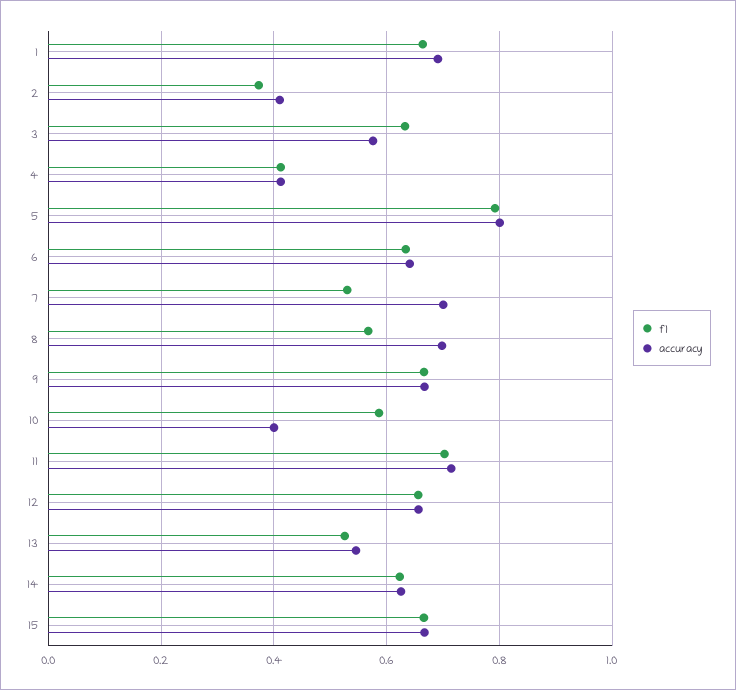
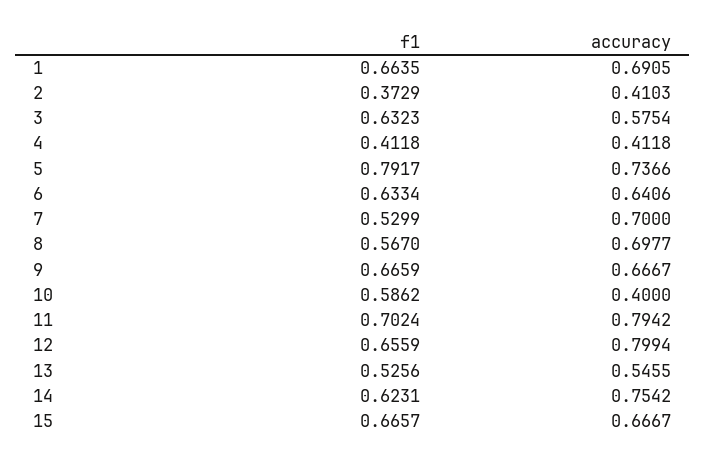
accuracy, 5: 0.8 -> 0.7366
accuracy, 11: 0.72 -> 0.7942
accuracy, 12: 0.66 -> 0.7994
accuracy, 14: 0.62 -> 0.7542

